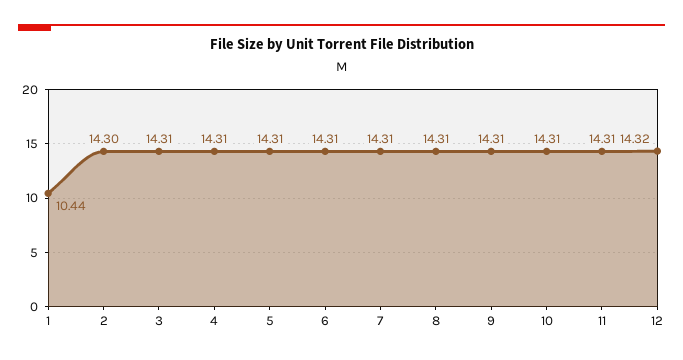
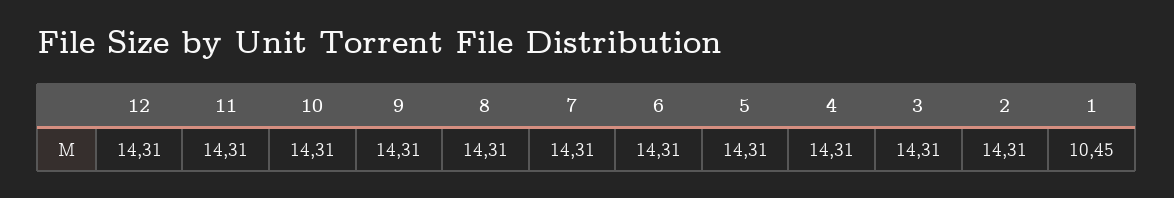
1: 10.44 -> 10.45
2: 14.3 -> 14.31
12: 14.32 -> 14.31

